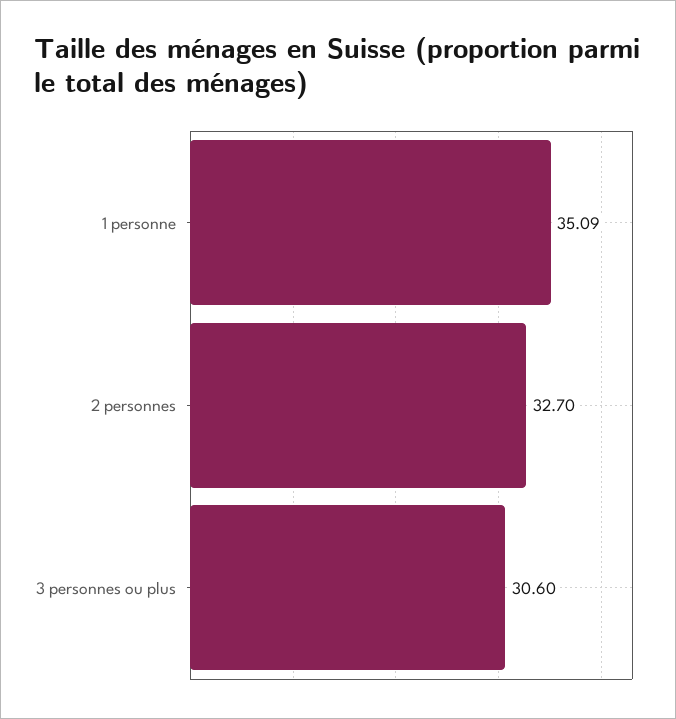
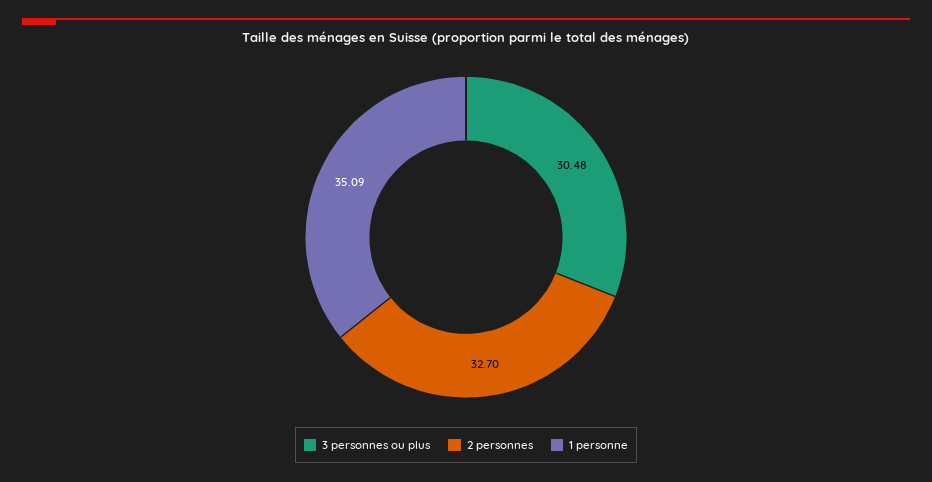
3 personnes ou plus: 30.6 -> 30.48

